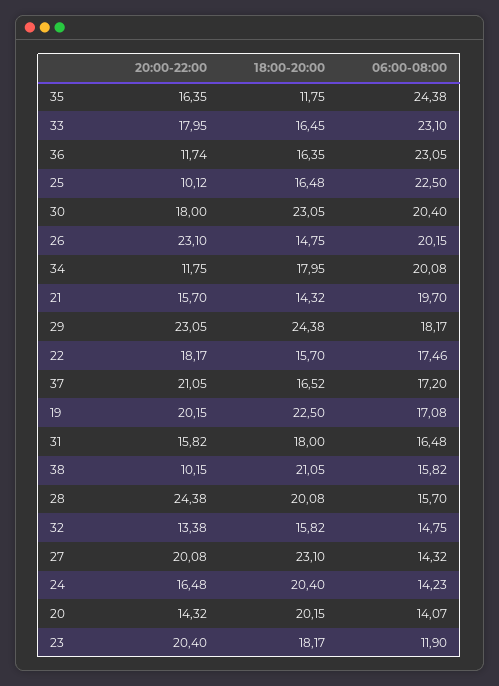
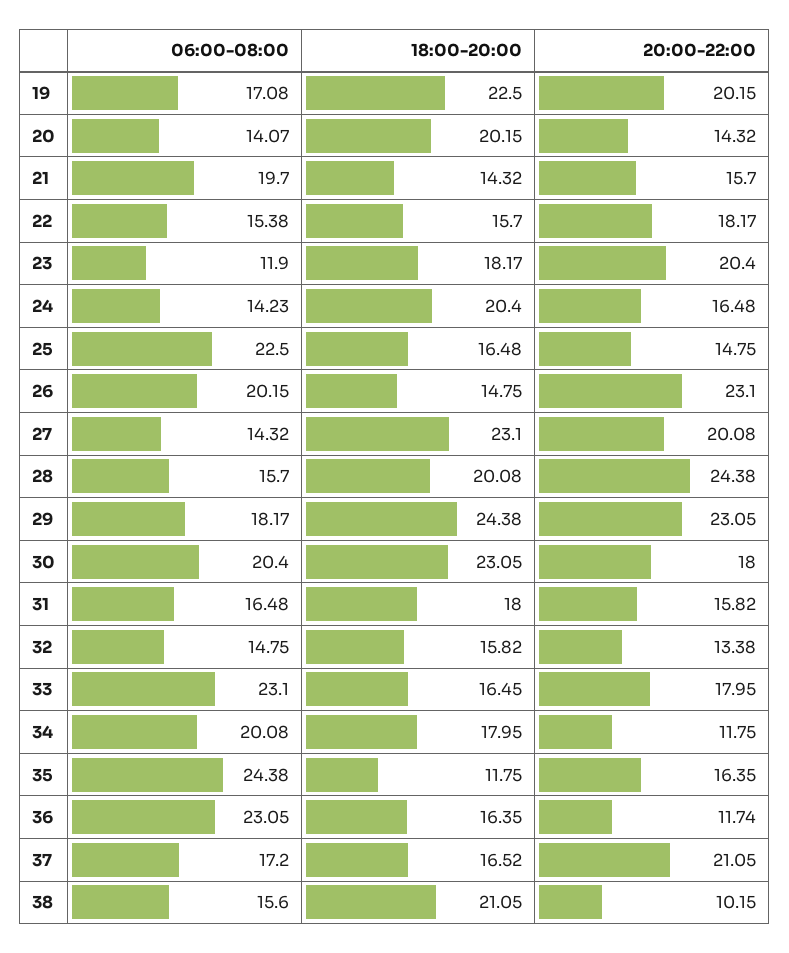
20:00-22:00, 25: 10.12 -> 14.75
06:00-08:00, 22: 17.46 -> 15.38
06:00-08:00, 38: 15.82 -> 15.6

